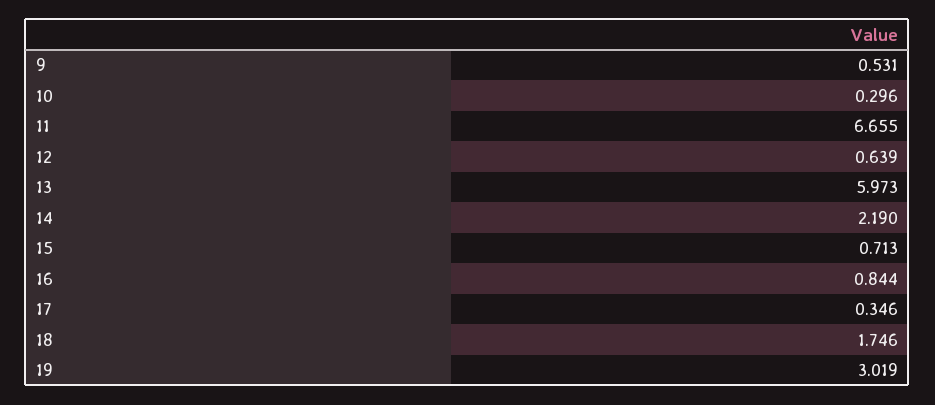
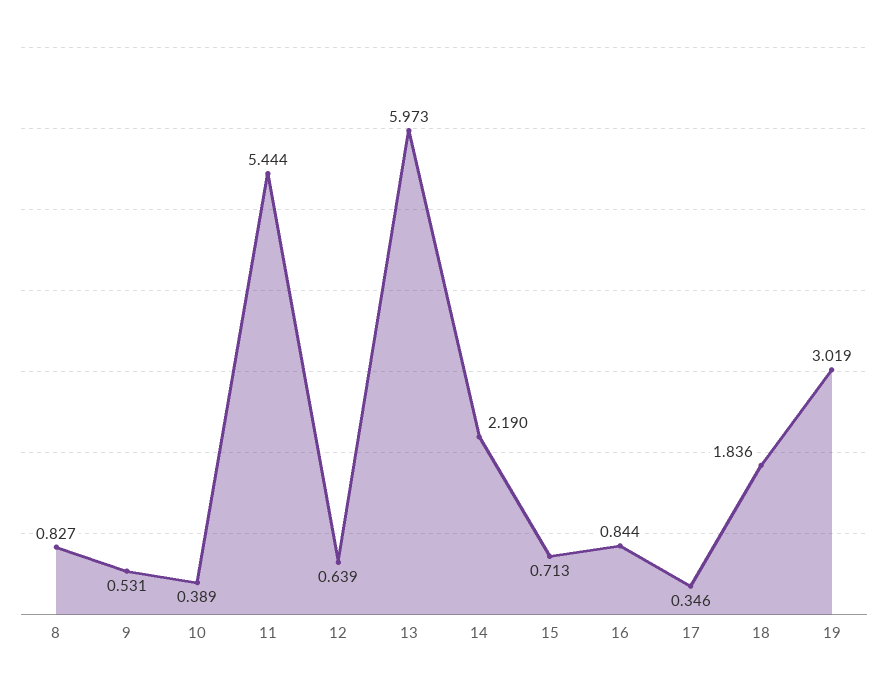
10: 0.296 -> 0.389
11: 6.655 -> 5.444
18: 1.746 -> 1.836
8: none -> 0.827

